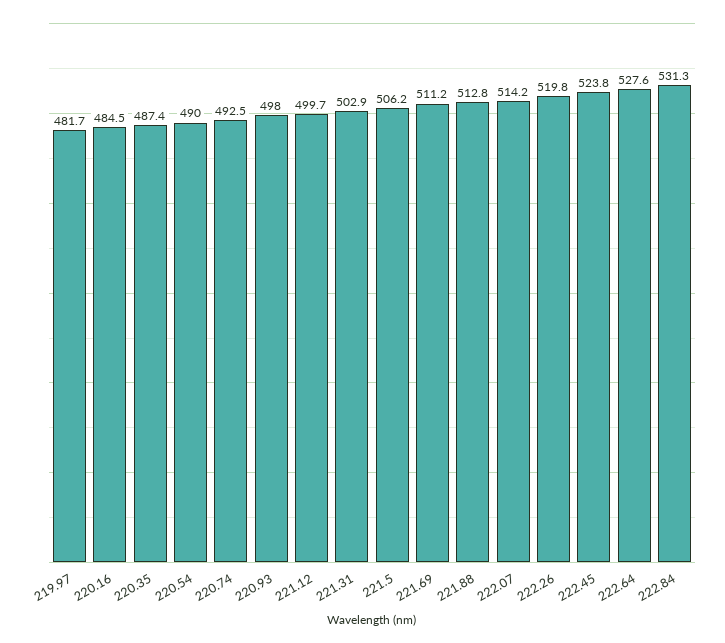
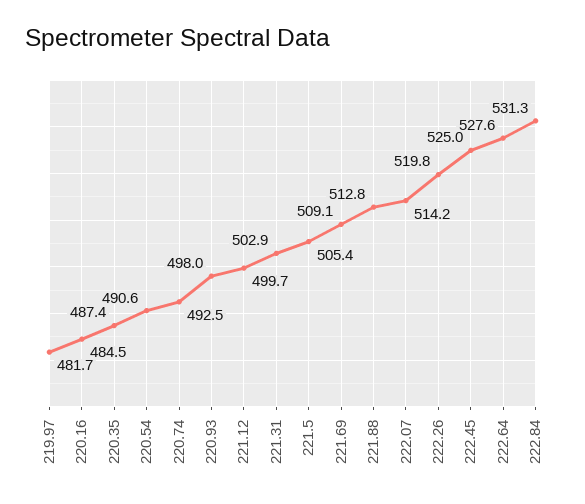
220.54: 490 -> 490.6
221.5: 506.2 -> 505.4
221.69: 511.2 -> 509.1
222.45: 523.8 -> 525

